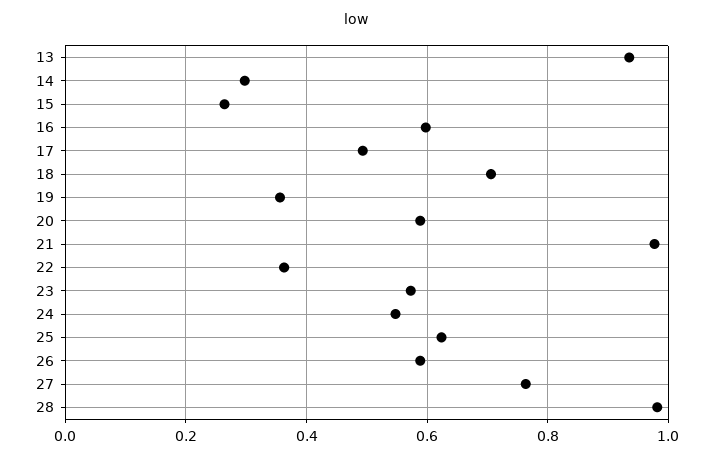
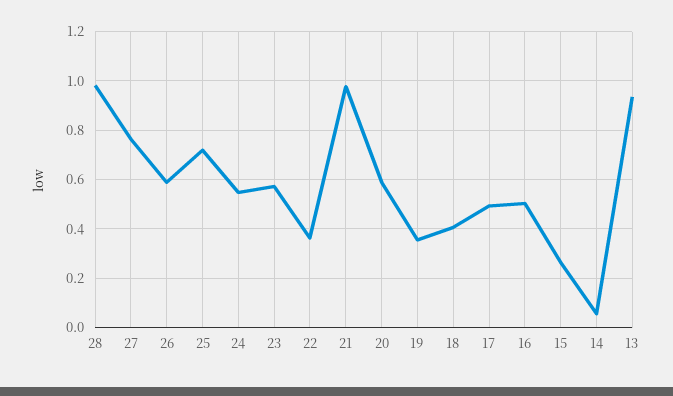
14: 0.3 -> 0.05
16: 0.6 -> 0.5
18: 0.7 -> 0.4
25: 0.62 -> 0.725

